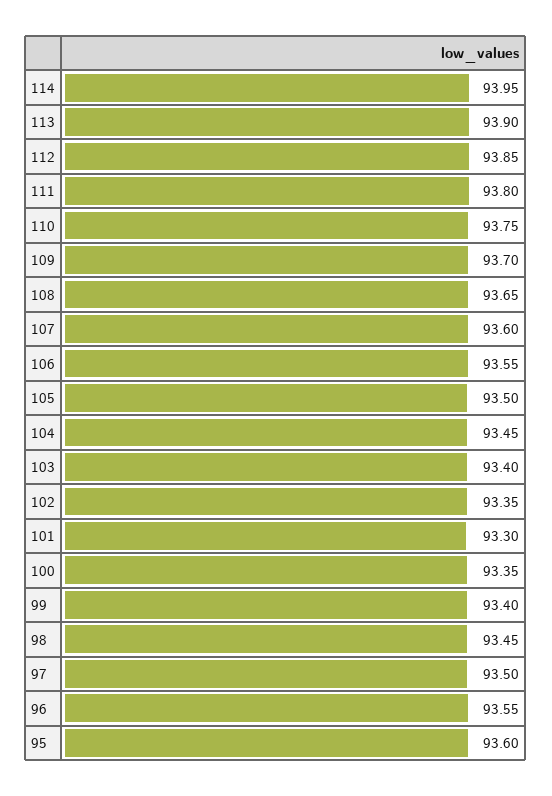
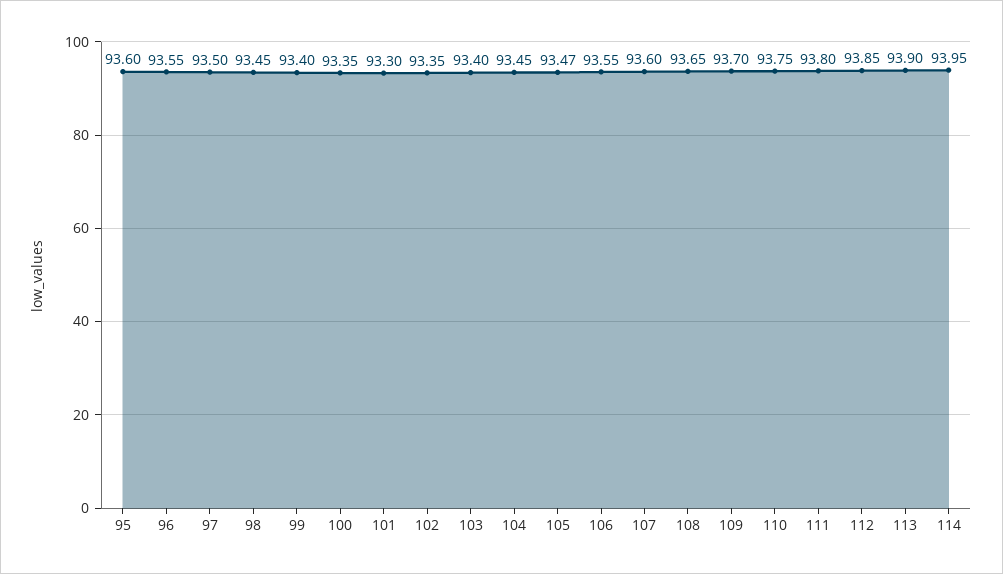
105: 93.5 -> 93.47

